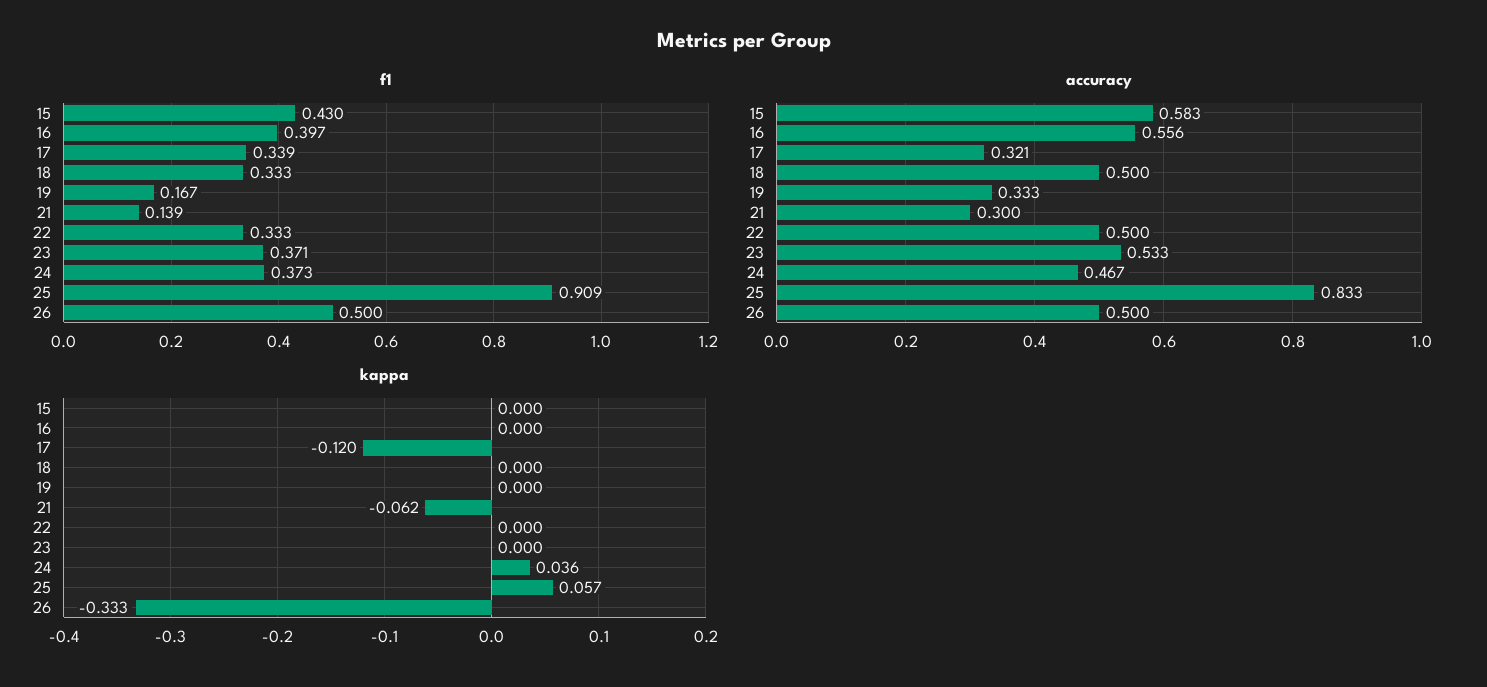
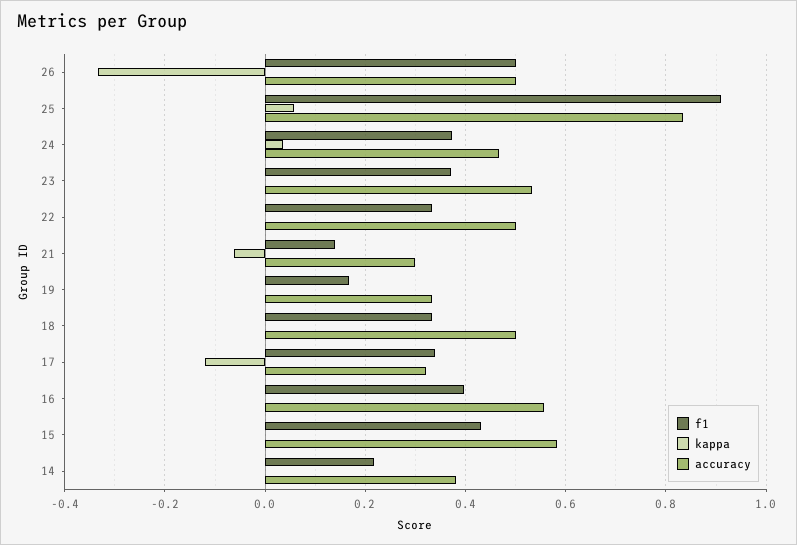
f1, 14: none -> 0.22
kappa, 14: none -> 0
accuracy, 14: none -> 0.38

